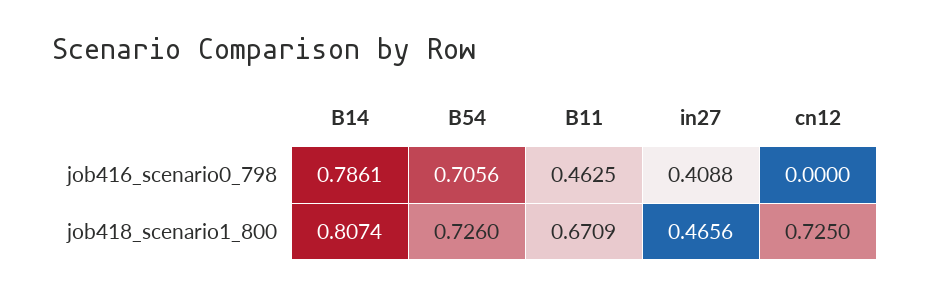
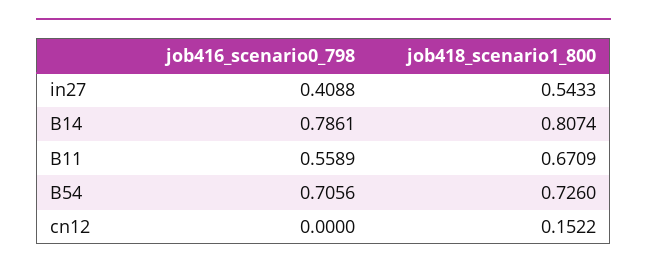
B11, job416_scenario0_798: 0.4625 -> 0.5589
in27, job418_scenario1_800: 0.4656 -> 0.5433
cn12, job418_scenario1_800: 0.725 -> 0.1522

